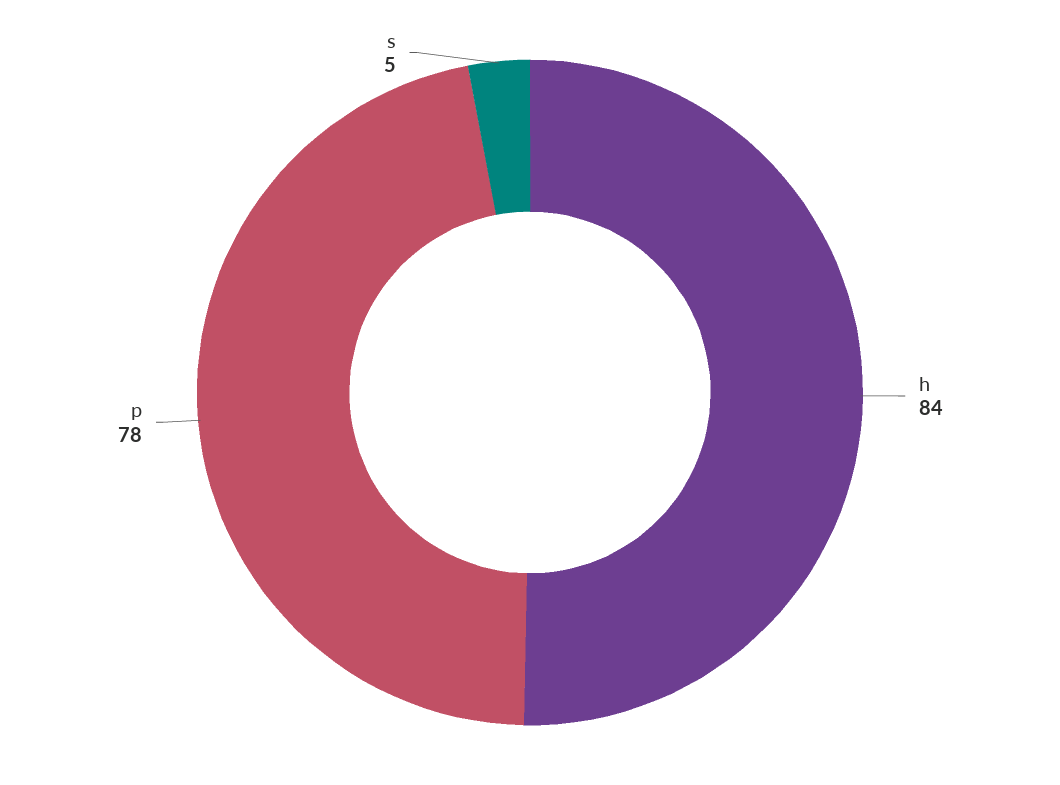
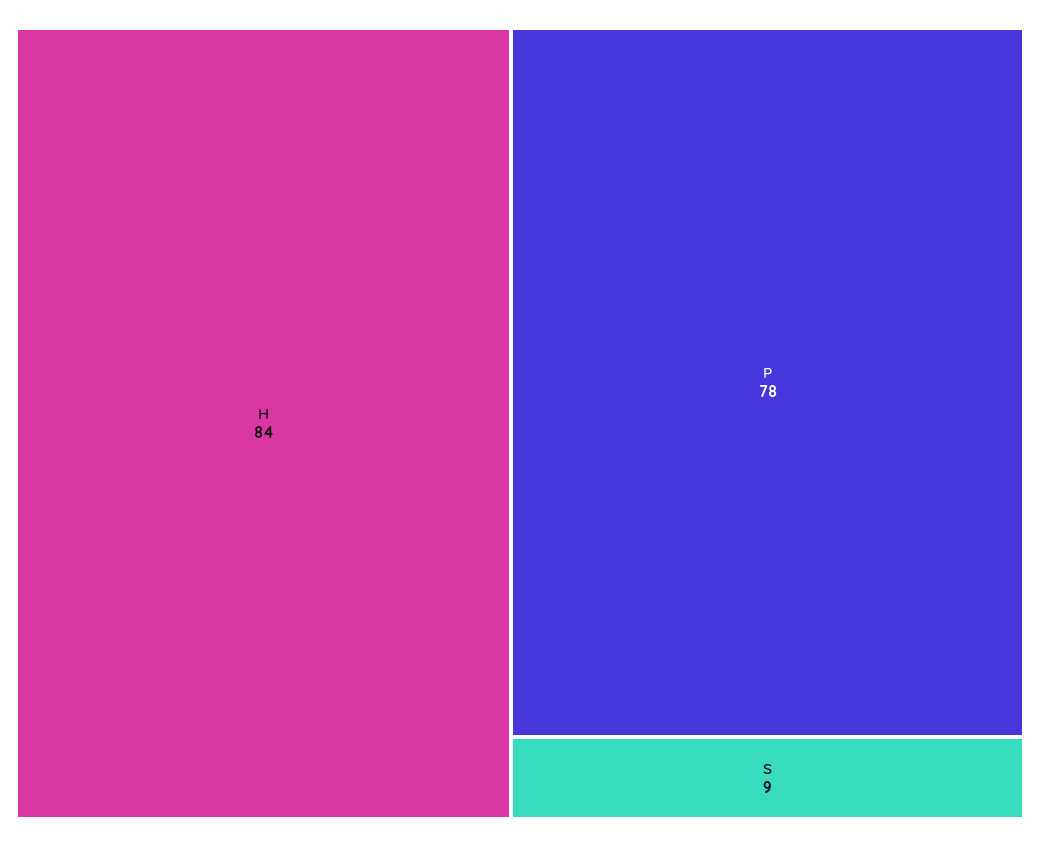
s: 5 -> 9

